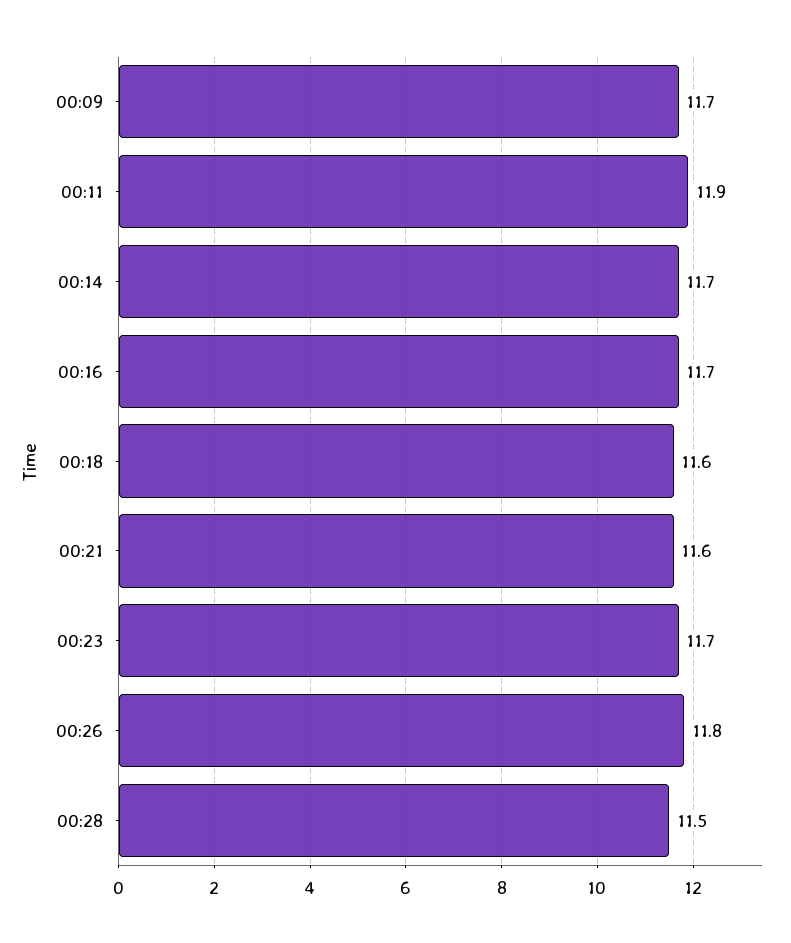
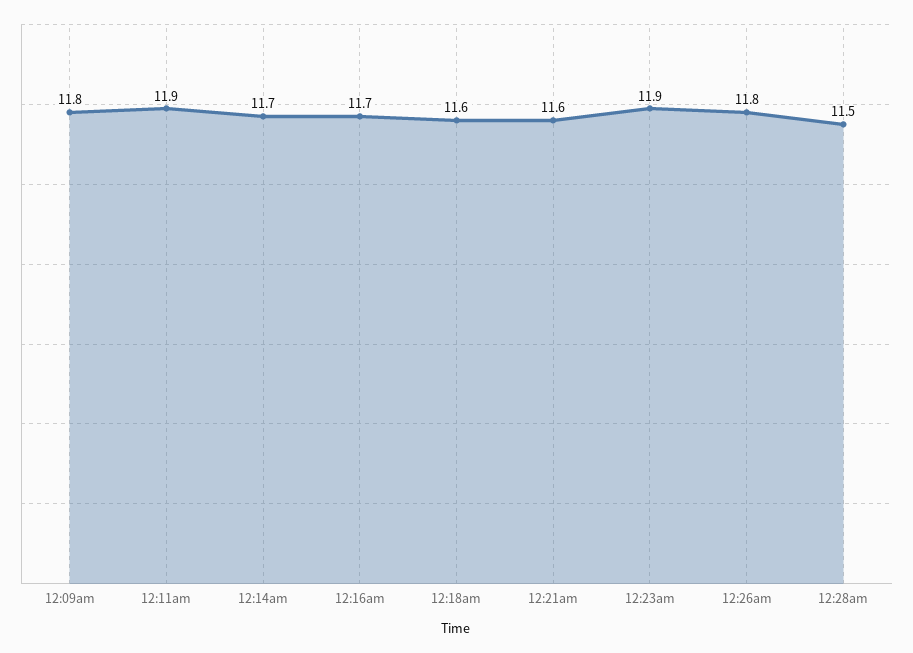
00:09: 11.7 -> 11.8
00:23: 11.7 -> 11.9

